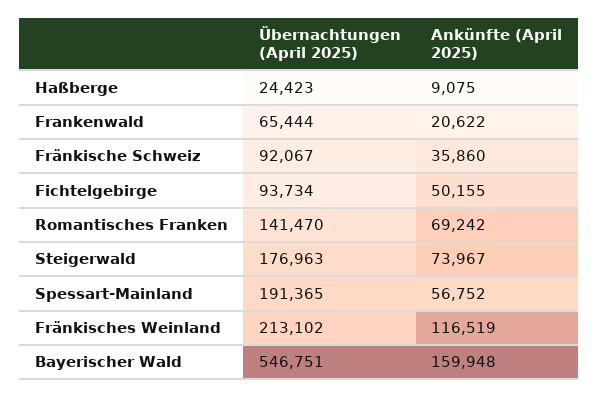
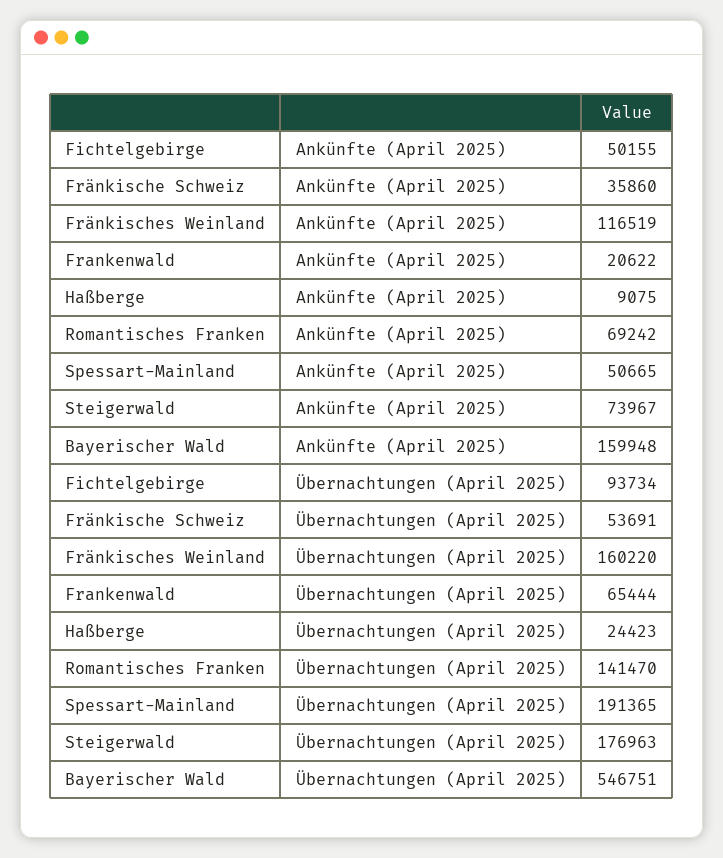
Übernachtungen (April 2025), Fränkische Schweiz: 92067 -> 53691
Ankünfte (April 2025), Spessart-Mainland: 56752 -> 50665
Übernachtungen (April 2025), Fränkisches Weinland: 213102 -> 160220

